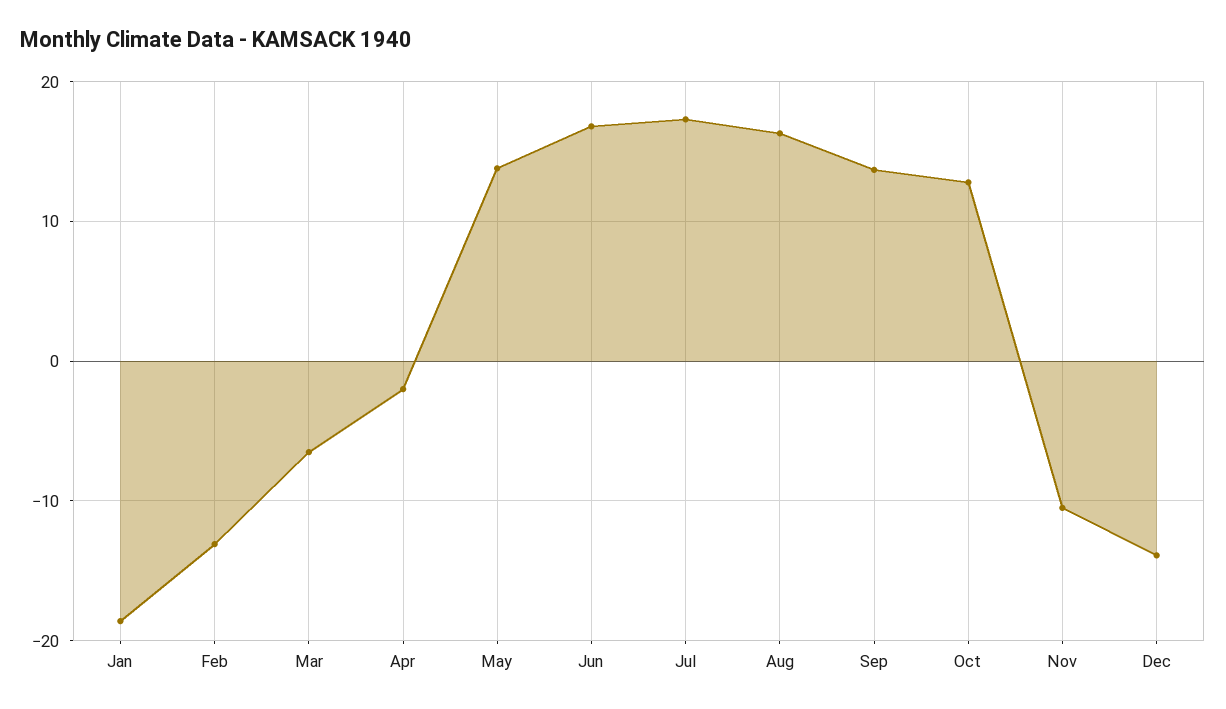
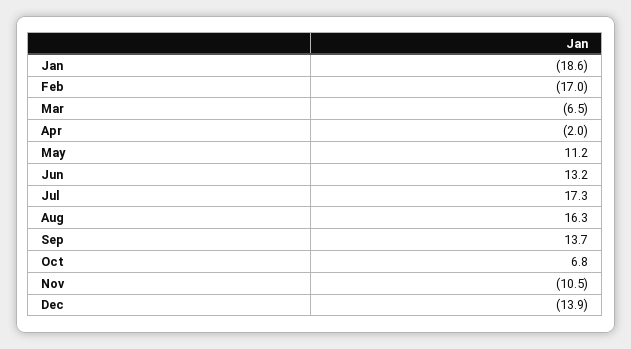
Feb: -13 -> -17
May: 14 -> 11.2
Jun: 17 -> 13.2
Oct: 13 -> 6.8

